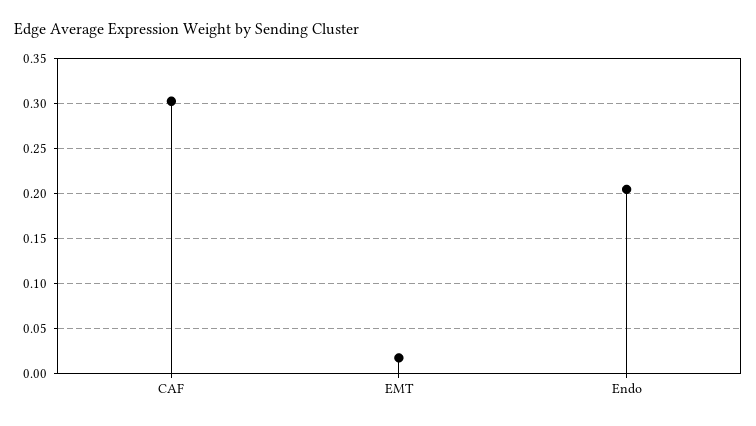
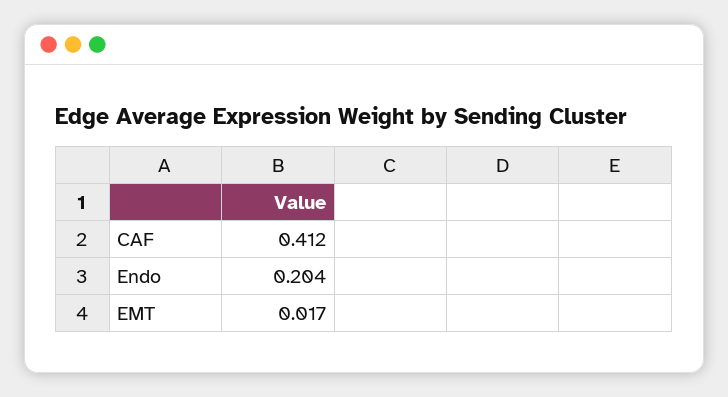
CAF: 0.3 -> 0.412

